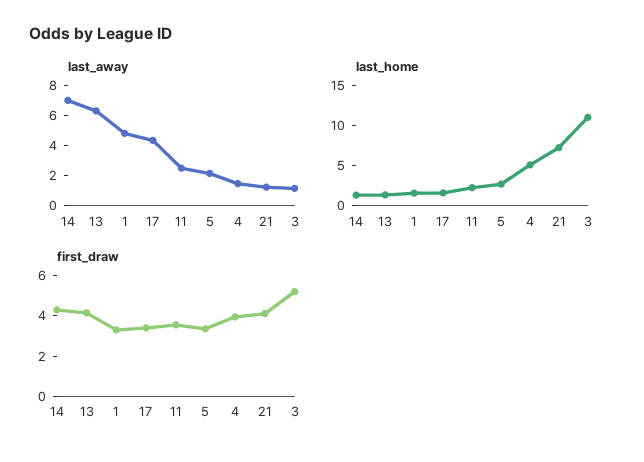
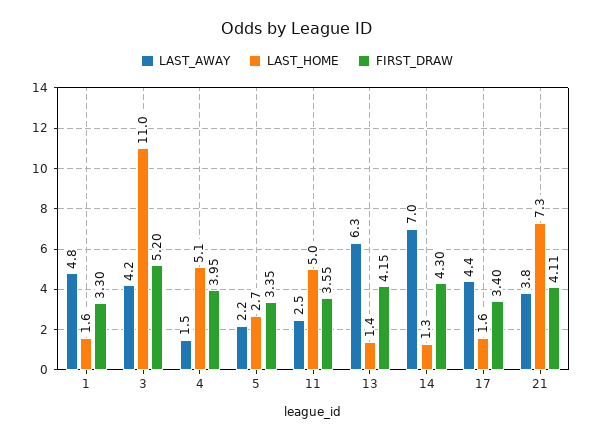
last_away, 21: 1 -> 3.8
last_away, 3: 1 -> 4.2
last_home, 11: 2 -> 5

